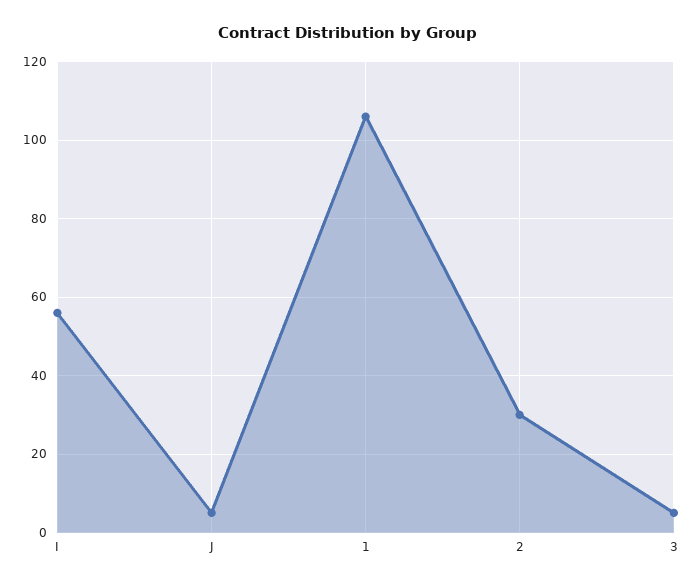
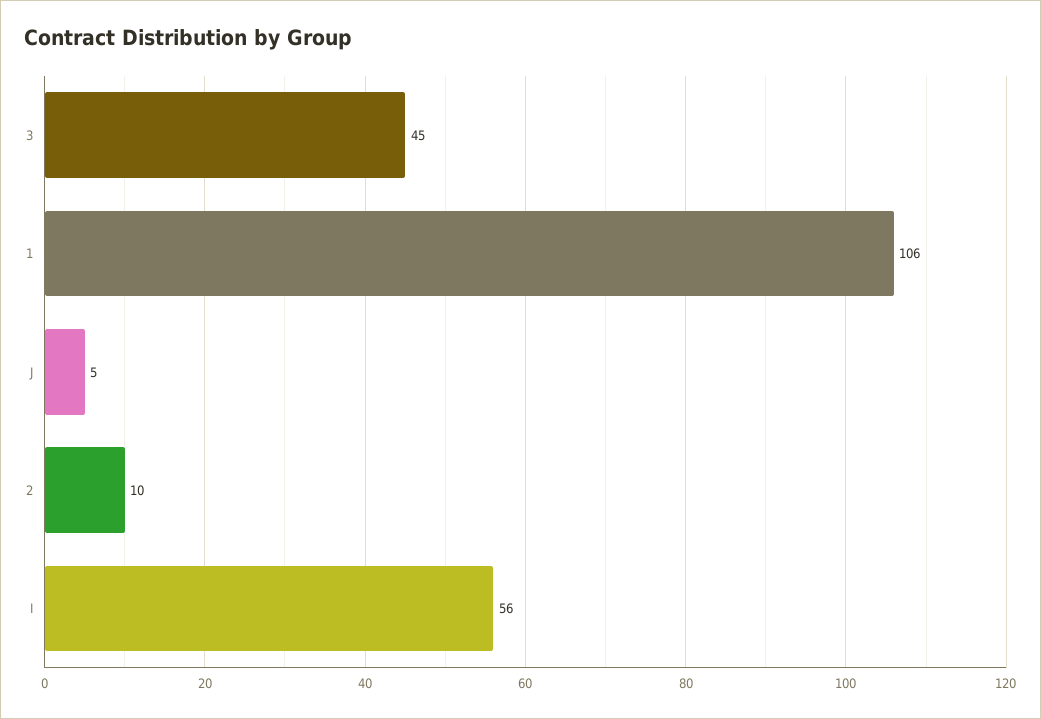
2: 30 -> 10
3: 5 -> 45

